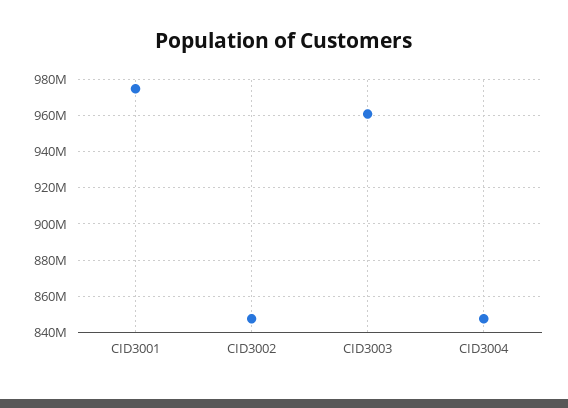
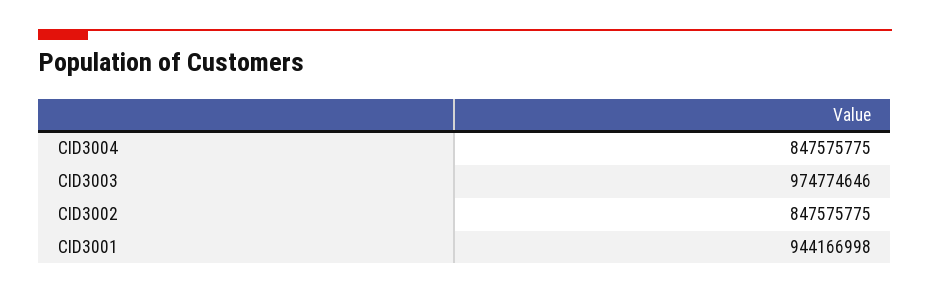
CID3001: 975000000 -> 944166998
CID3003: 960000000 -> 974774646

